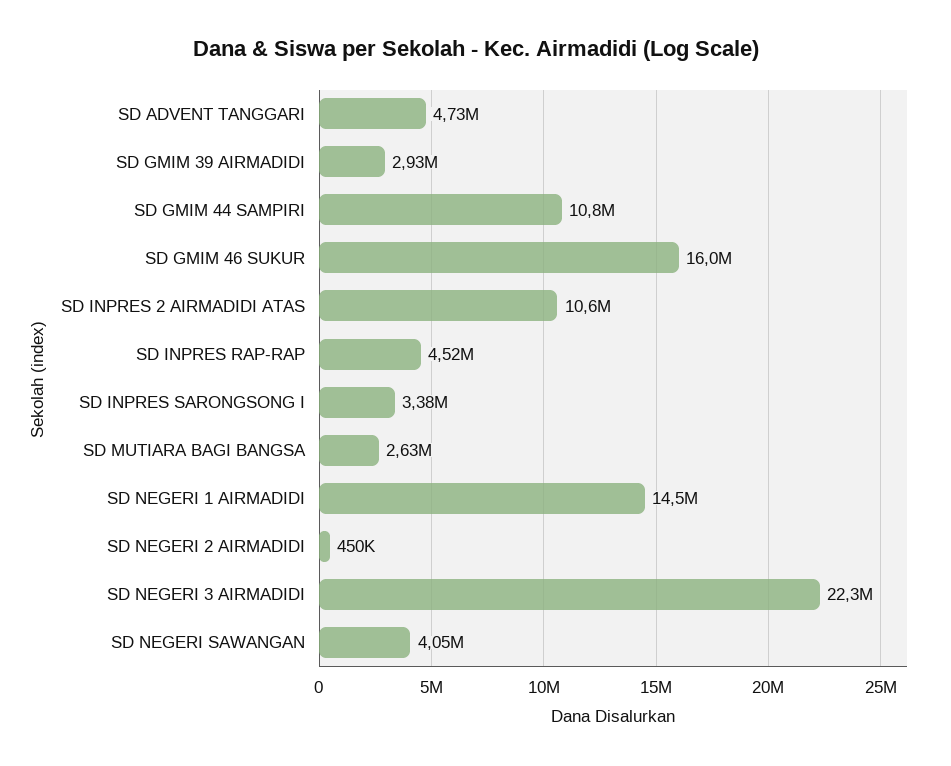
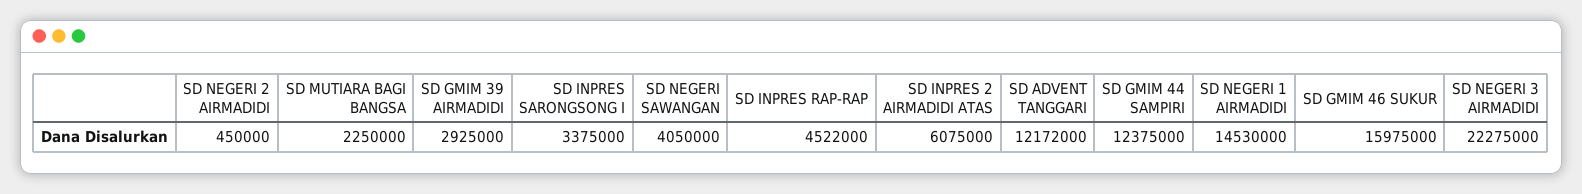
SD ADVENT TANGGARI: 4730000 -> 12172000
SD GMIM 44 SAMPIRI: 10800000 -> 12375000
SD INPRES 2 AIRMADIDI ATAS: 10600000 -> 6075000
SD MUTIARA BAGI BANGSA: 2630000 -> 2250000

